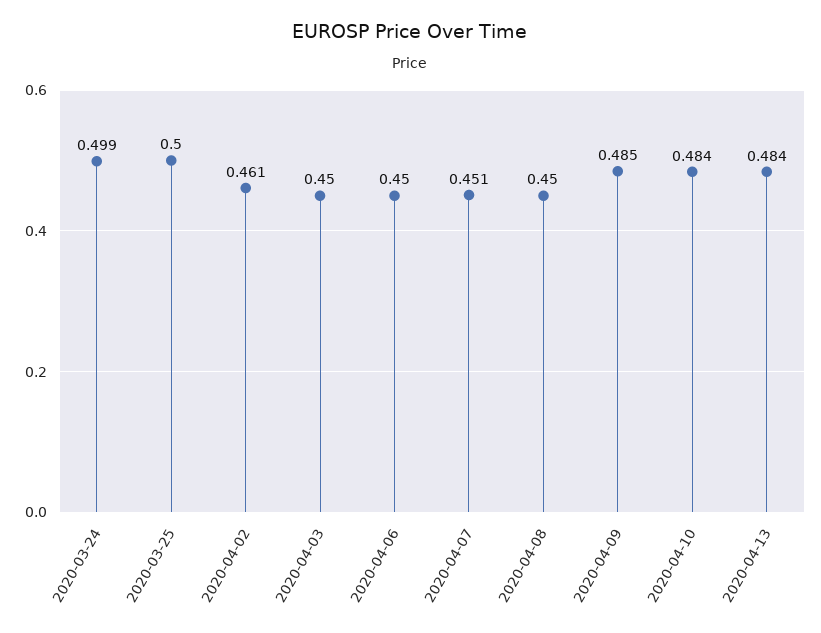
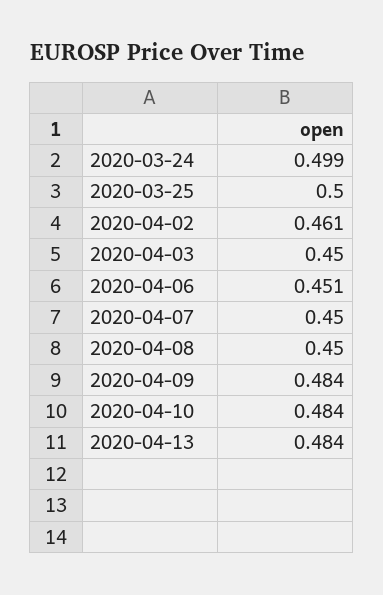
2020-04-06: 0.45 -> 0.451
2020-04-07: 0.451 -> 0.45
2020-04-09: 0.485 -> 0.484

